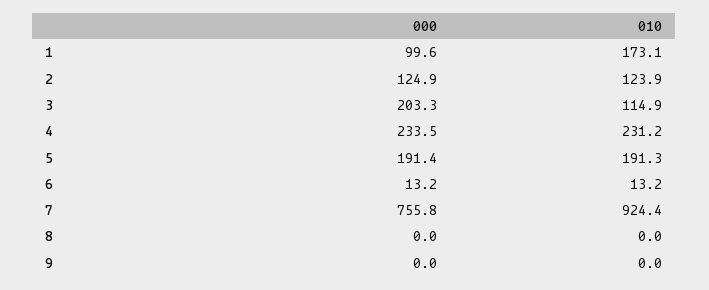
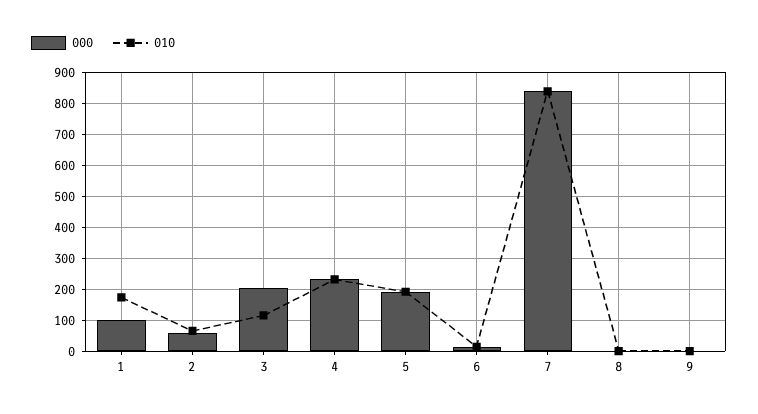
000, 2: 124.9 -> 60
010, 2: 123.9 -> 60
000, 7: 755.8 -> 840
010, 7: 924.4 -> 840

